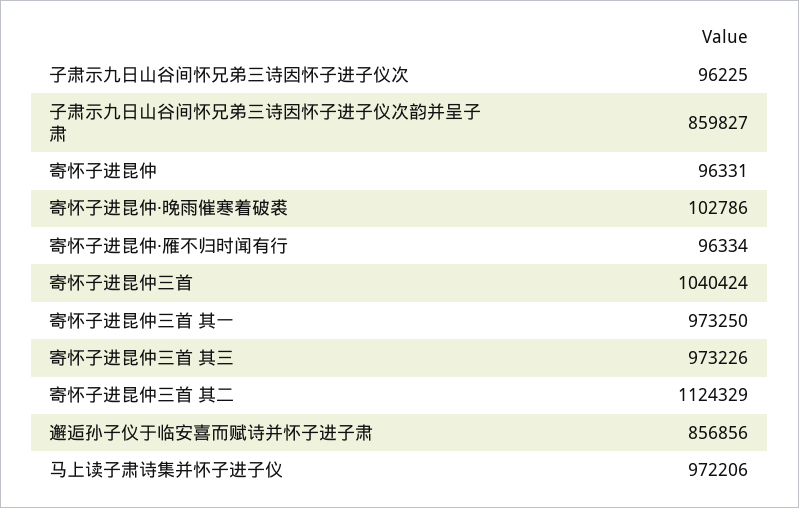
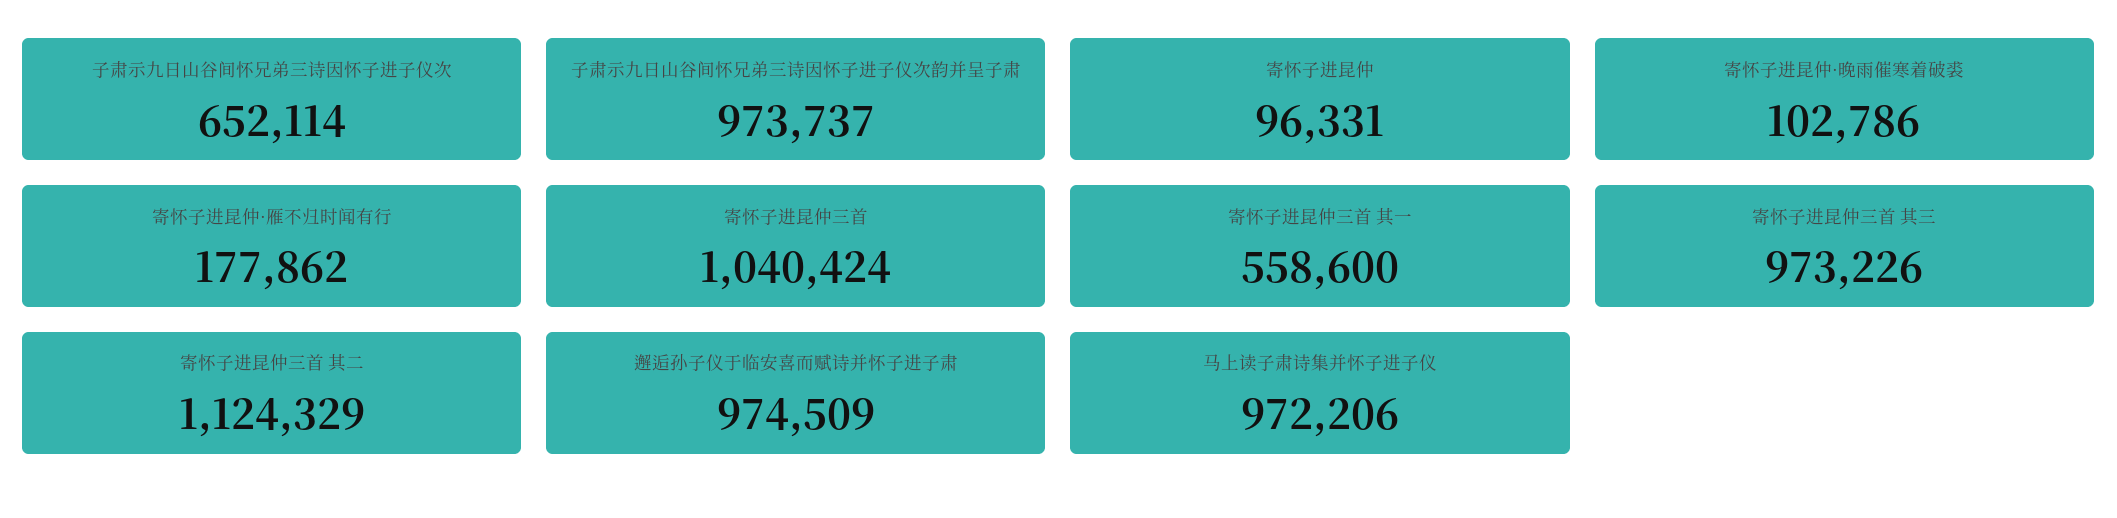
子肃示九日山谷间怀兄弟三诗因怀子进子仪次: 96225 -> 652114
子肃示九日山谷间怀兄弟三诗因怀子进子仪次韵并呈子肃: 859827 -> 973737
寄怀子进昆仲·雁不归时闻有行: 96334 -> 177862
寄怀子进昆仲三首 其一: 973250 -> 558600
邂逅孙子仪于临安喜而赋诗并怀子进子肃: 856856 -> 974509

